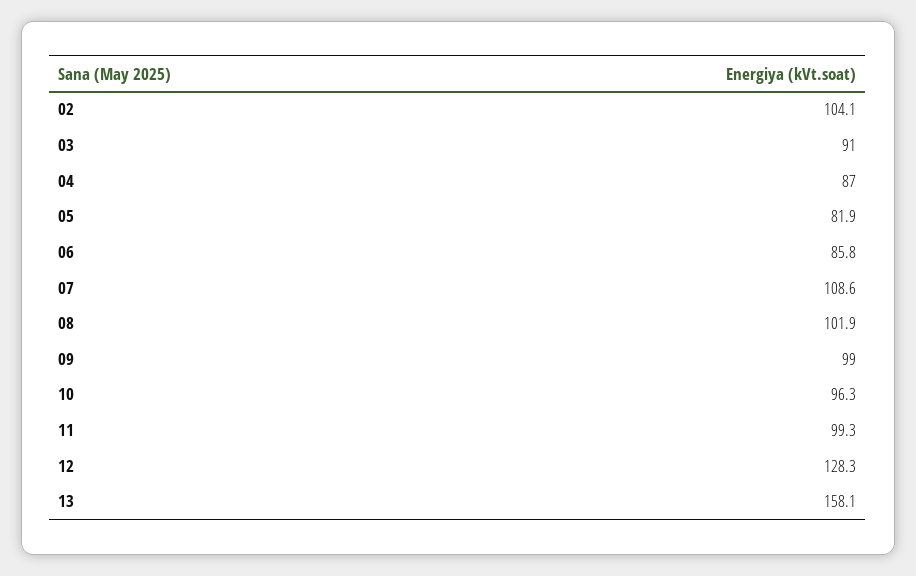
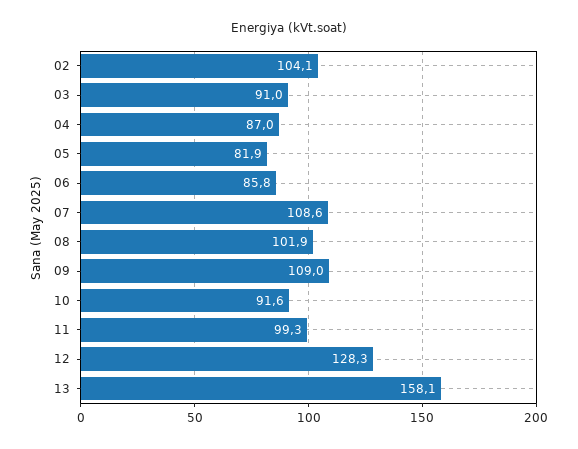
09: 99 -> 109
10: 96.3 -> 91.6

